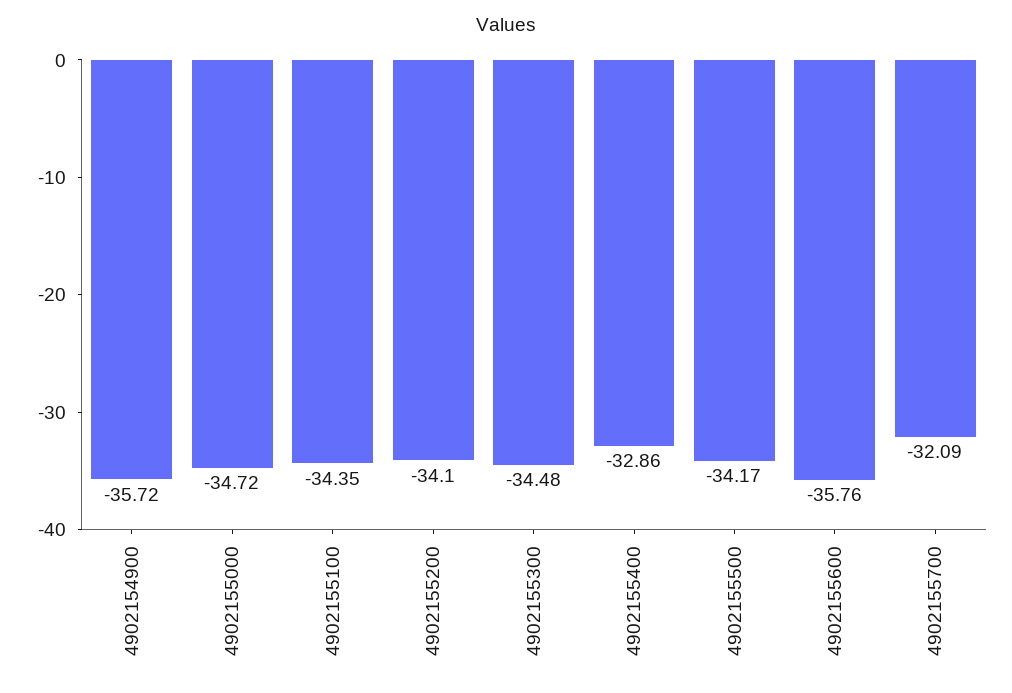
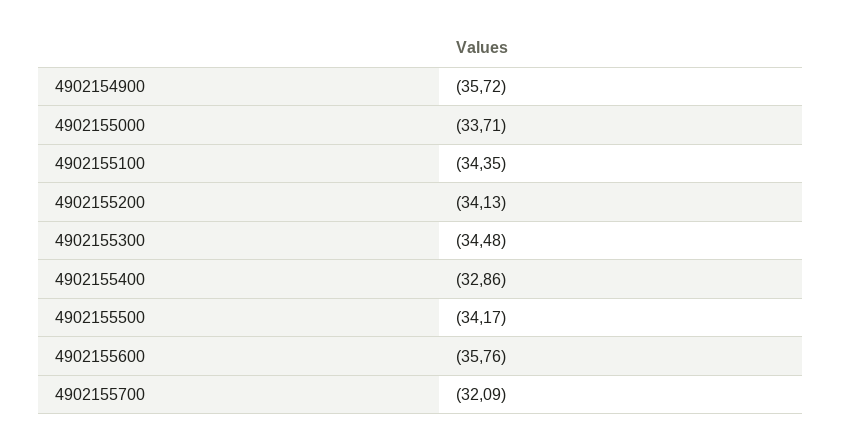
4902155000: -34.72 -> -33.71
4902155200: -34.1 -> -34.13

